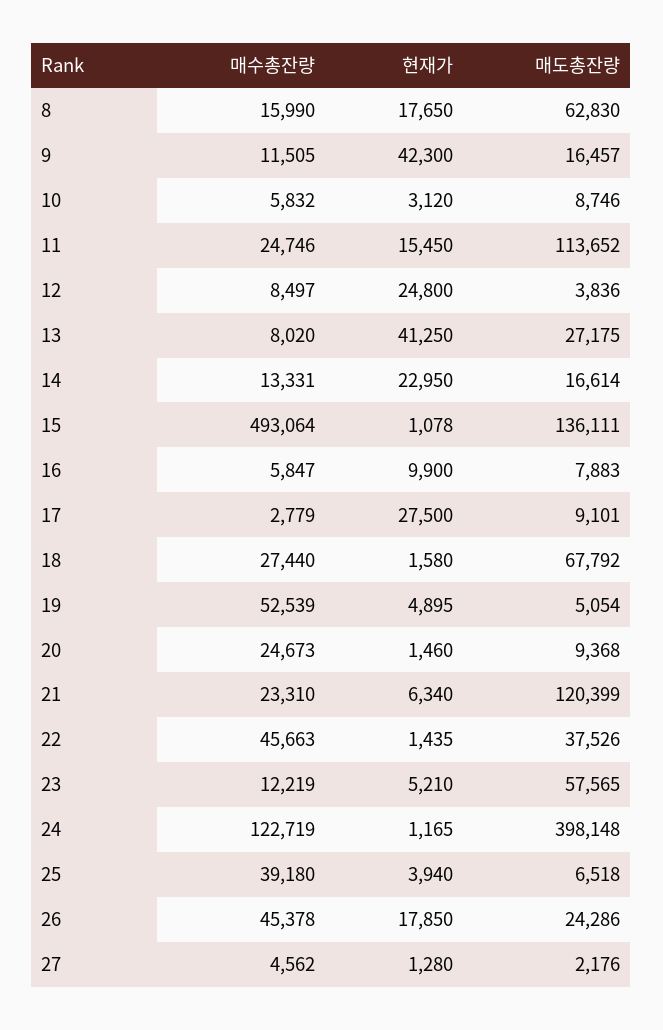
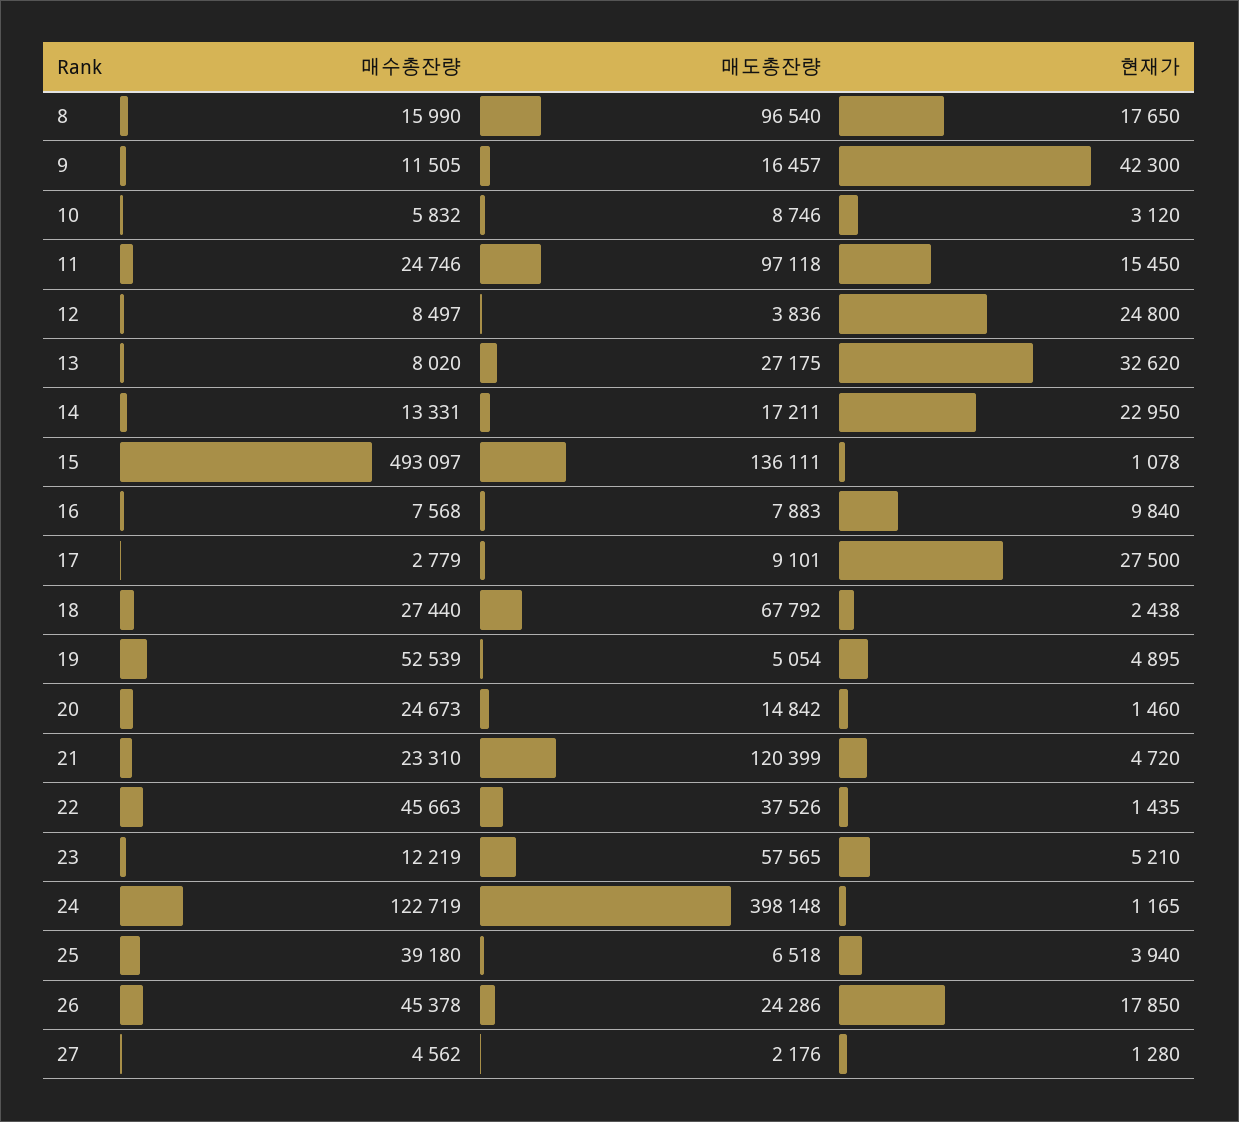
매도총잔량, 8: 62830 -> 96540
매도총잔량, 11: 113652 -> 97118
현재가, 13: 41250 -> 32620
매도총잔량, 14: 16614 -> 17211
매수총잔량, 15: 493064 -> 493097
매수총잔량, 16: 5847 -> 7568
현재가, 16: 9900 -> 9840
현재가, 18: 1580 -> 2438
매도총잔량, 20: 9368 -> 14842
현재가, 21: 6340 -> 4720

